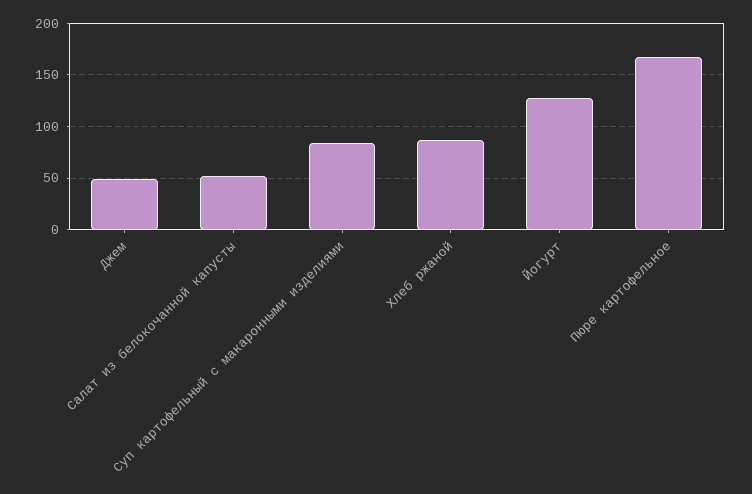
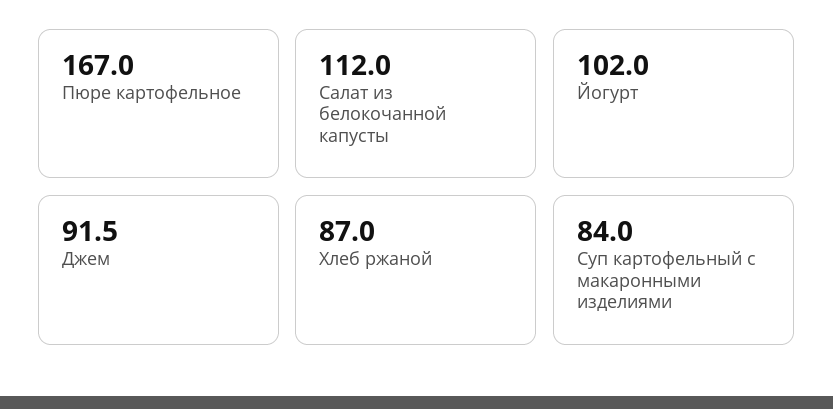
Джем: 50 -> 91.5
Салат из белокочанной капусты: 50 -> 112
Йогурт: 130 -> 102

